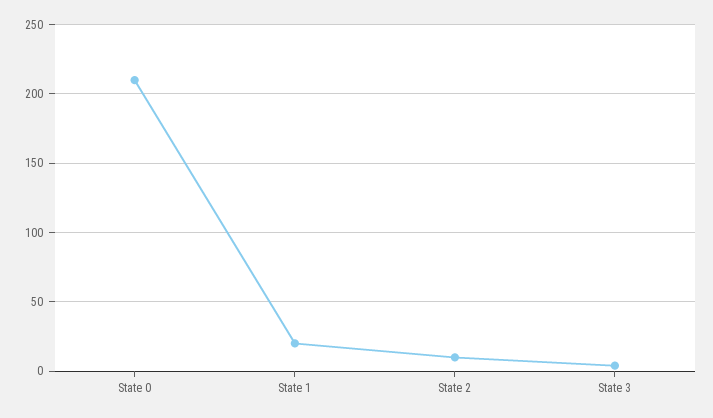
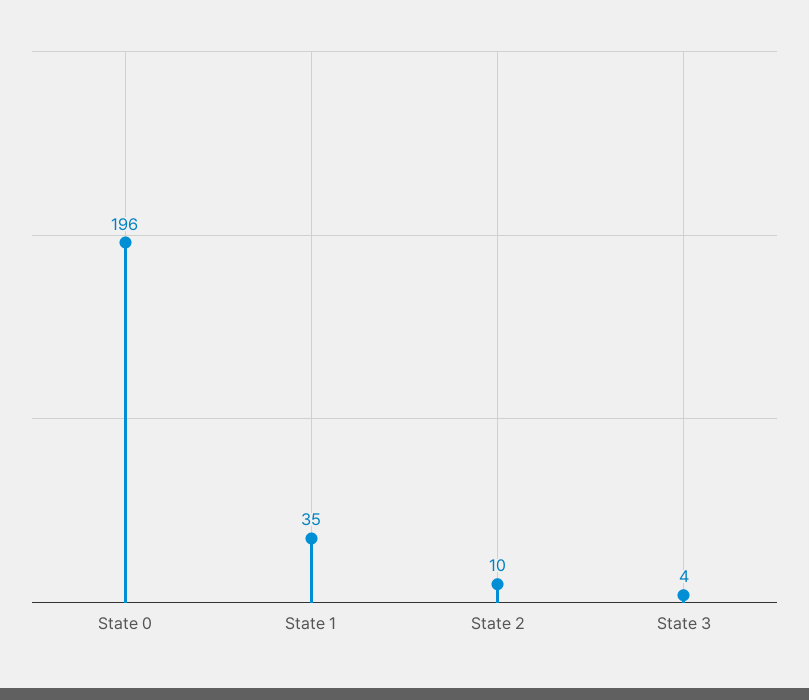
State 0: 210 -> 196
State 1: 20 -> 35

